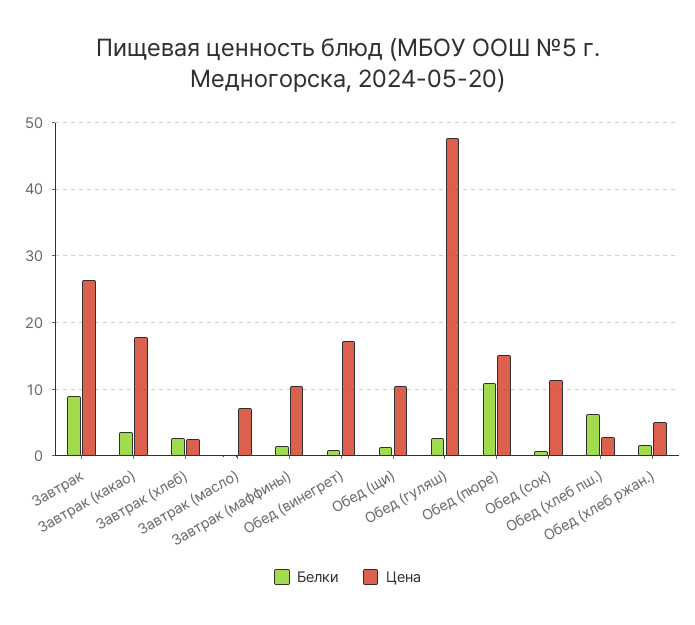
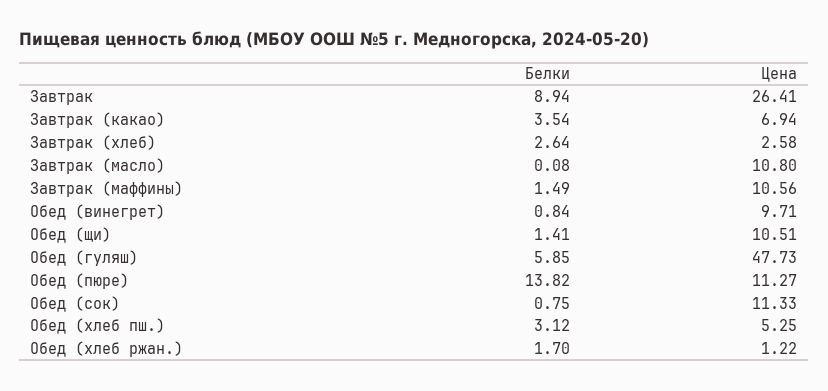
Цена, Завтрак (какао): 18 -> 6.94
Цена, Завтрак (масло): 7 -> 10.8
Цена, Обед (винегрет): 17 -> 9.71
Белки, Обед (гуляш): 3 -> 5.85
Белки, Обед (пюре): 11 -> 13.82
Цена, Обед (пюре): 15 -> 11.27
Белки, Обед (хлеб пш.): 6 -> 3.12
Цена, Обед (хлеб пш.): 3 -> 5.25
Цена, Обед (хлеб ржан.): 5 -> 1.22

